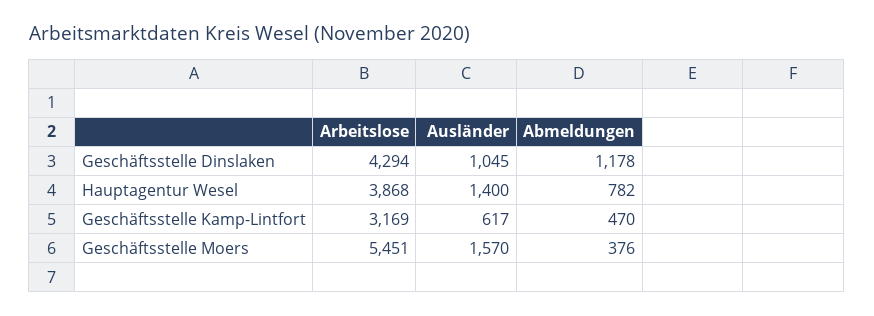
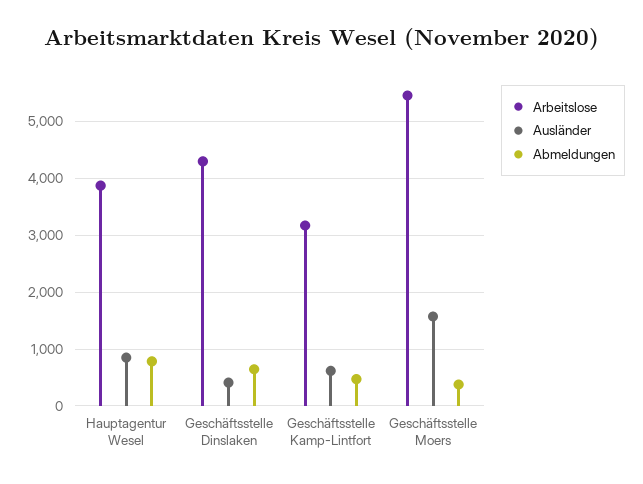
Ausländer, Geschäftsstelle Dinslaken: 1045 -> 400
Abmeldungen, Geschäftsstelle Dinslaken: 1178 -> 600
Ausländer, Hauptagentur Wesel: 1400 -> 800

